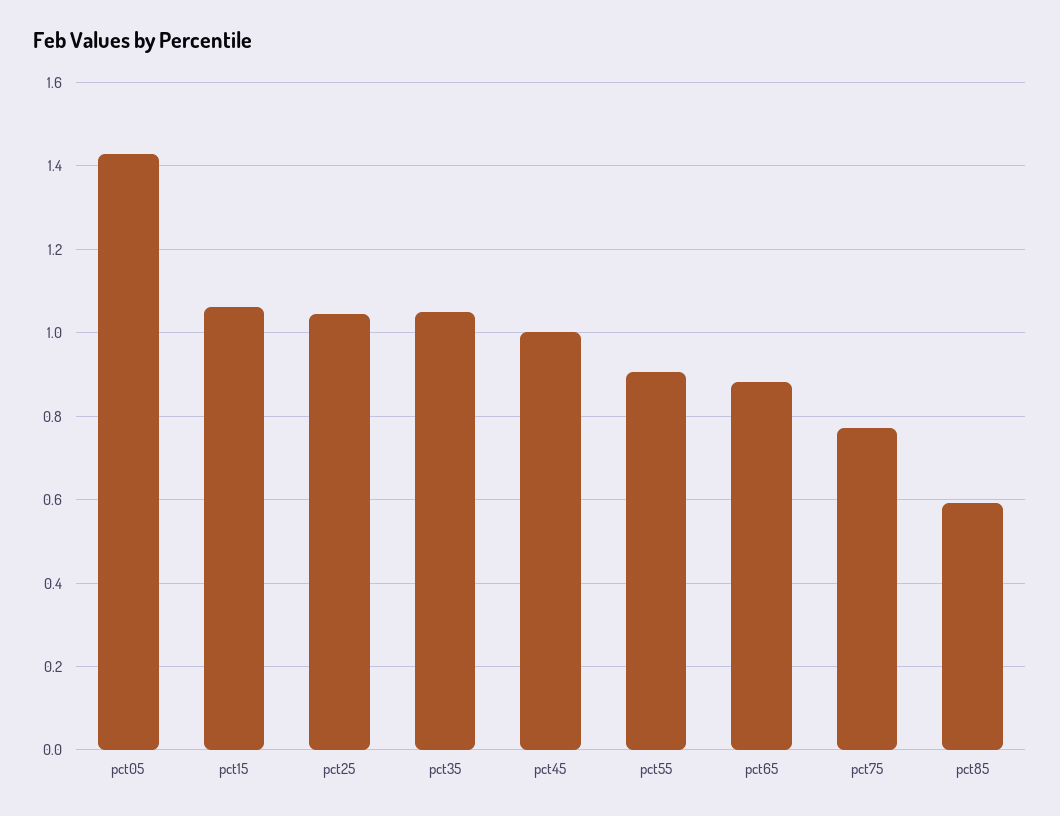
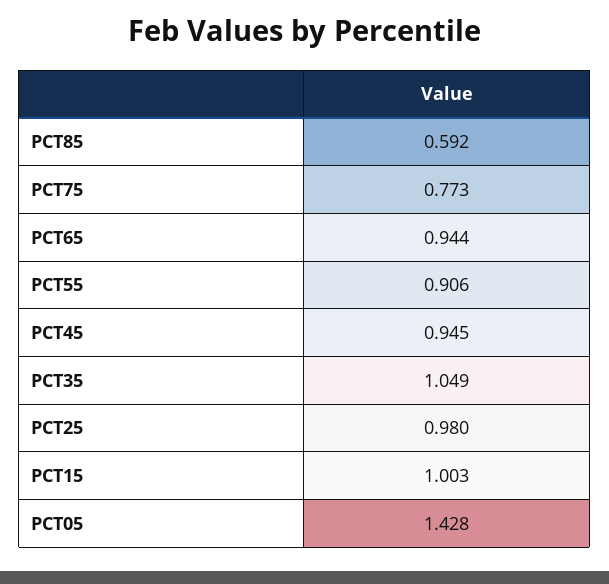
pct15: 1.06 -> 1.003
pct25: 1.04 -> 0.98
pct45: 1 -> 0.945
pct65: 0.88 -> 0.944

